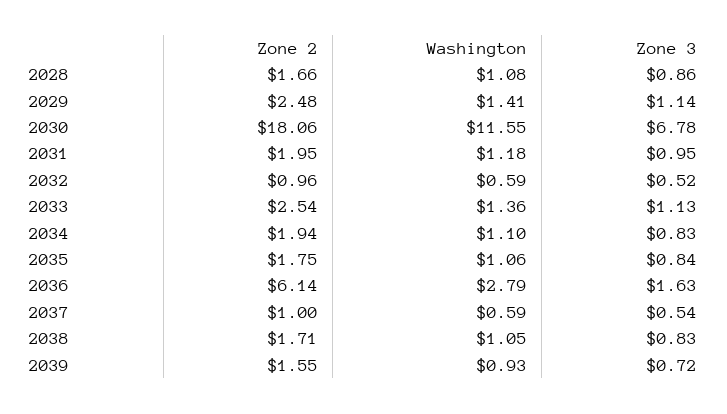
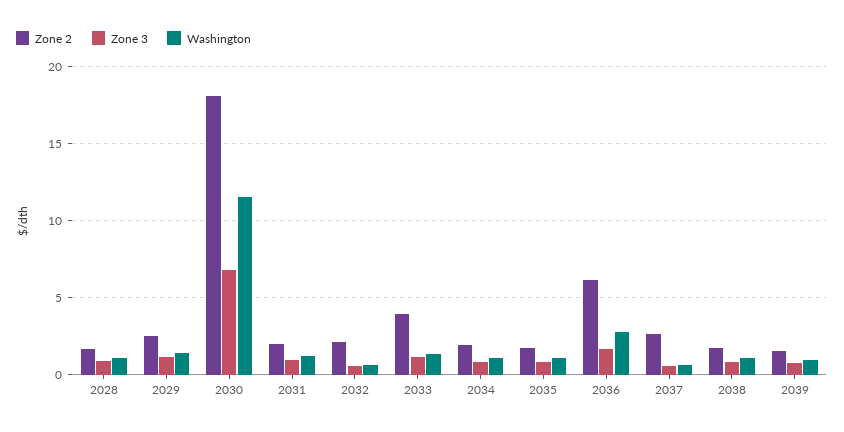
Zone 2, 2032: 0.96 -> 2
Zone 2, 2033: 2.54 -> 4
Zone 2, 2037: 1 -> 2.5

